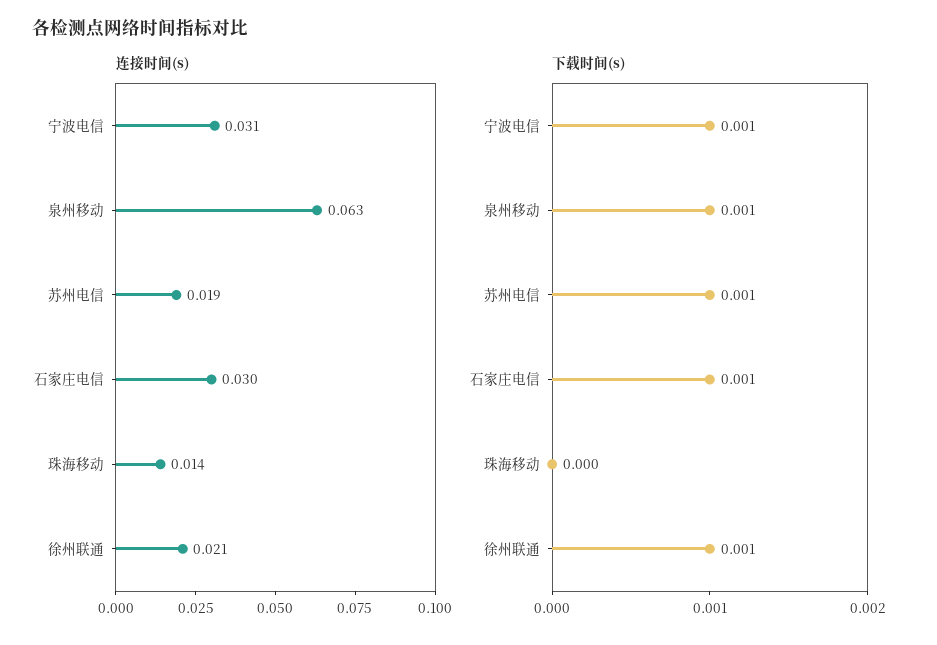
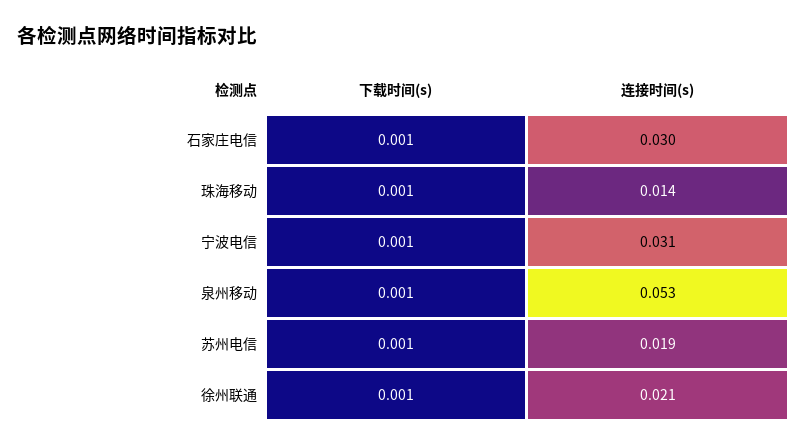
连接时间(s), 泉州移动: 0.063 -> 0.053
下载时间(s), 珠海移动: 0 -> 0.001

